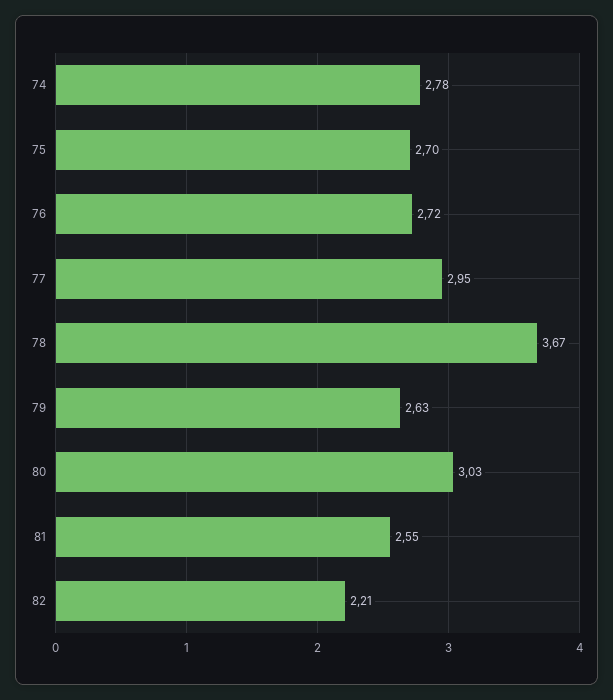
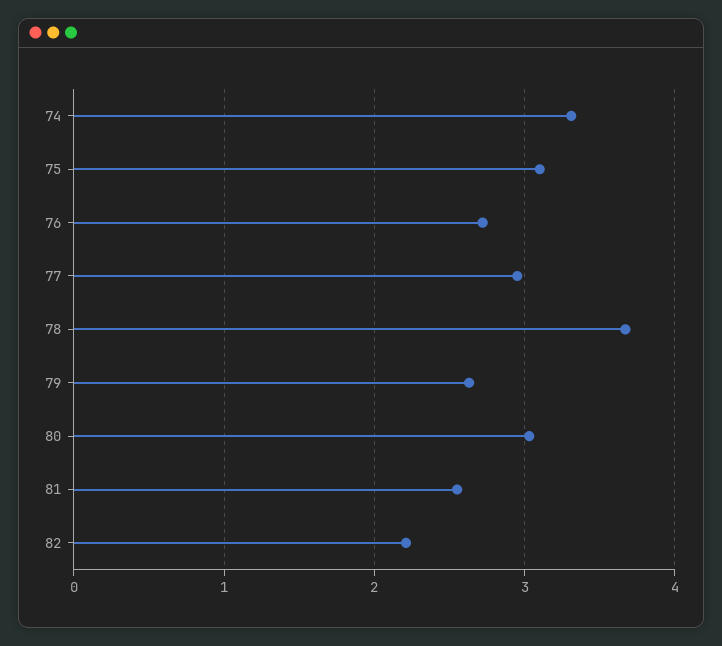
74: 2.78 -> 3.3
75: 2.7 -> 3.1

